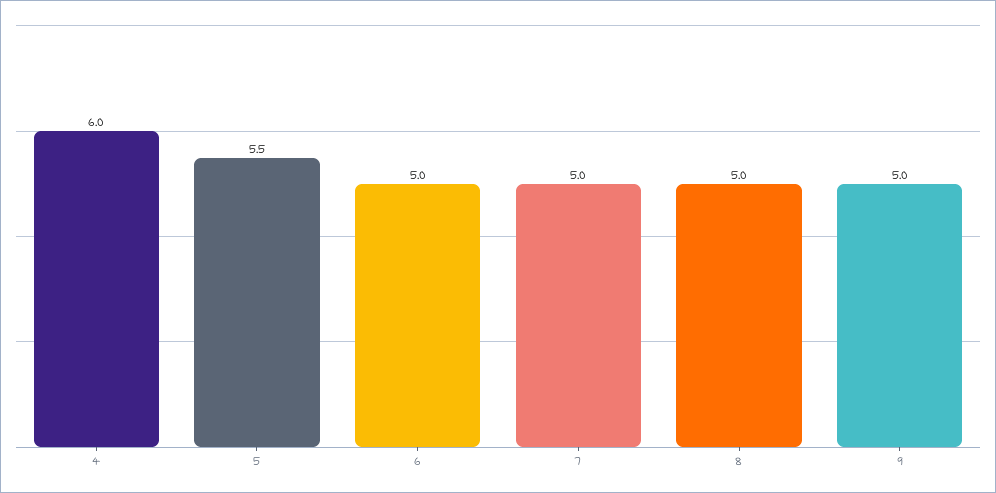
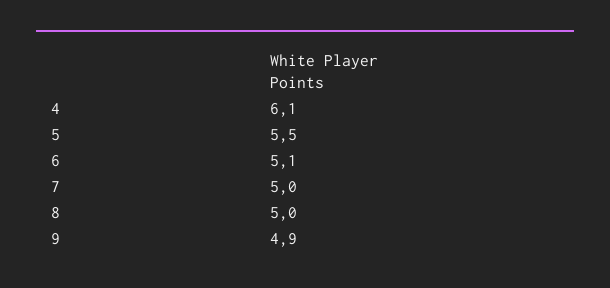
4: 6 -> 6.1
6: 5 -> 5.1
9: 5 -> 4.9

